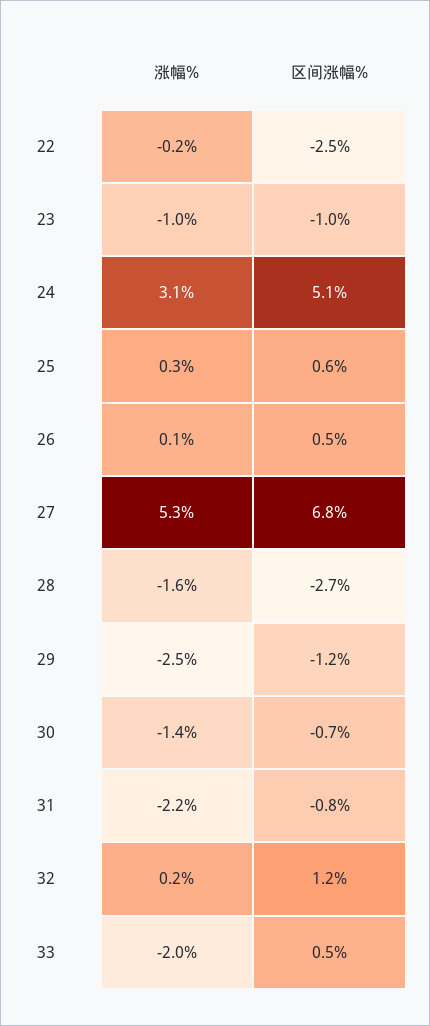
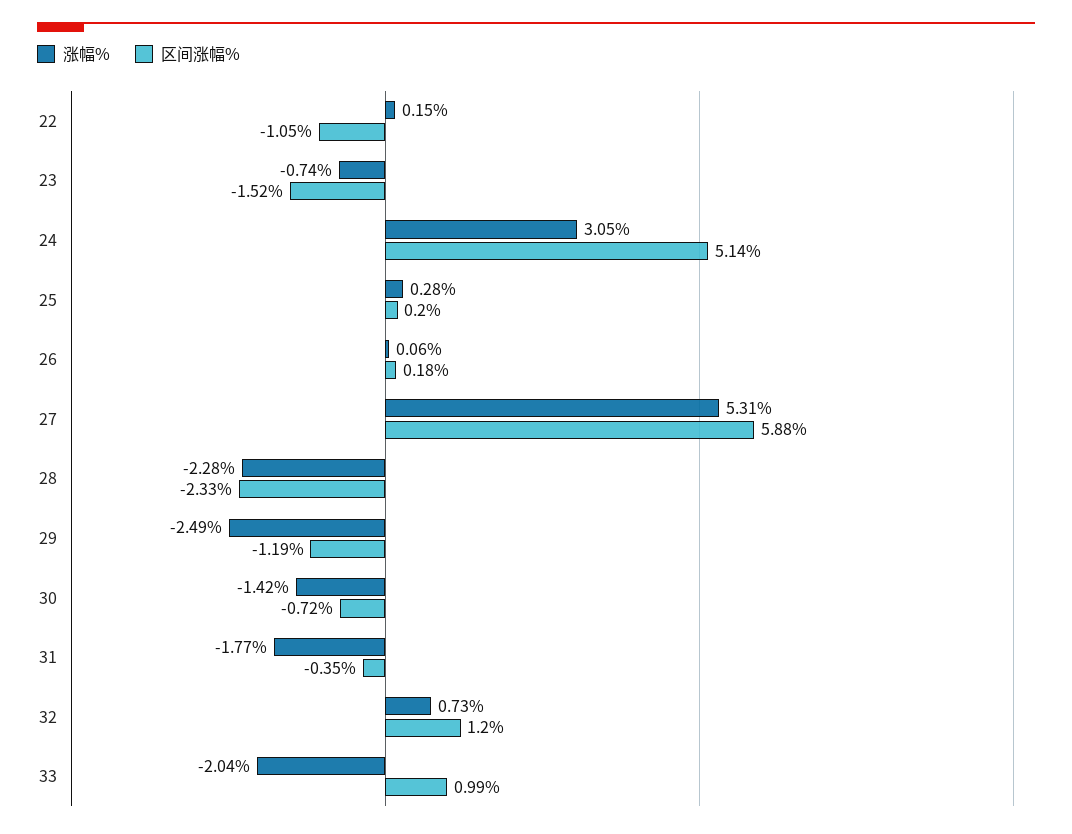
涨幅%, 22: -0.2 -> 0.15
区间涨幅%, 22: -2.5 -> -1.05
涨幅%, 23: -1 -> -0.74
区间涨幅%, 23: -1 -> -1.52
区间涨幅%, 25: 0.6 -> 0.2
区间涨幅%, 26: 0.5 -> 0.18
区间涨幅%, 27: 6.8 -> 5.88
涨幅%, 28: -1.6 -> -2.28
区间涨幅%, 28: -2.7 -> -2.33
涨幅%, 31: -2.2 -> -1.77
区间涨幅%, 31: -0.8 -> -0.35
涨幅%, 32: 0.2 -> 0.73
区间涨幅%, 33: 0.5 -> 0.99

